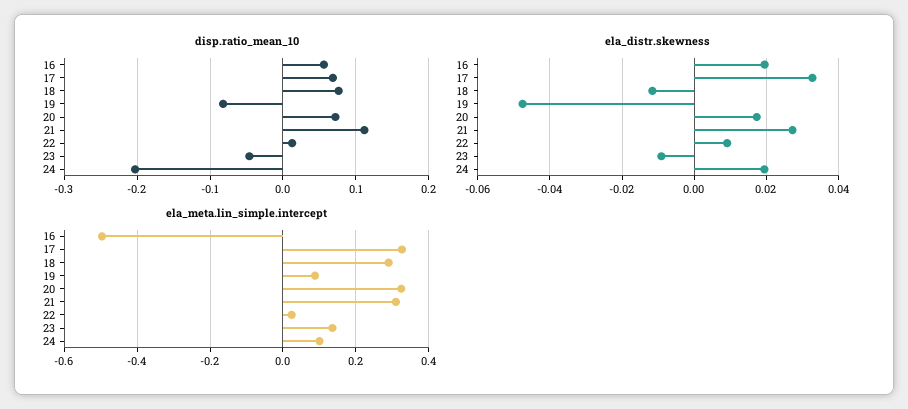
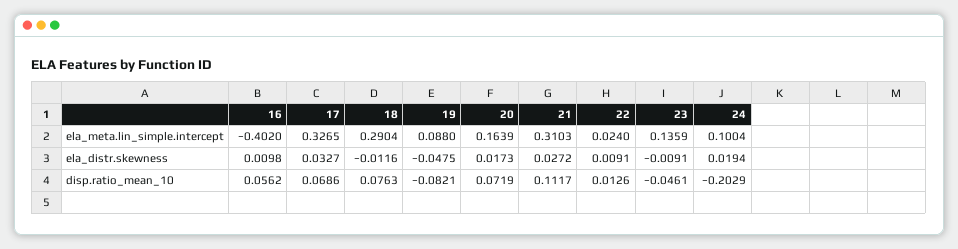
ela_distr.skewness, 16: 0.02 -> 0.0098
ela_meta.lin_simple.intercept, 16: -0.5 -> -0.402
ela_meta.lin_simple.intercept, 20: 0.32 -> 0.1639

